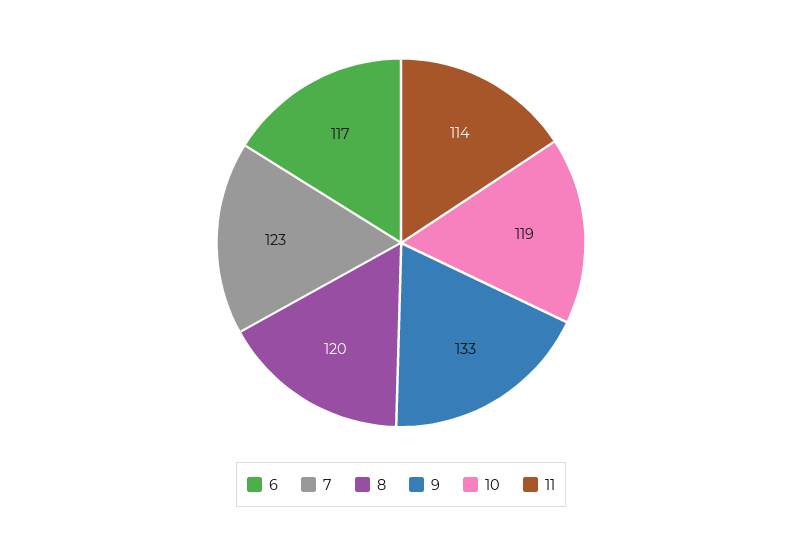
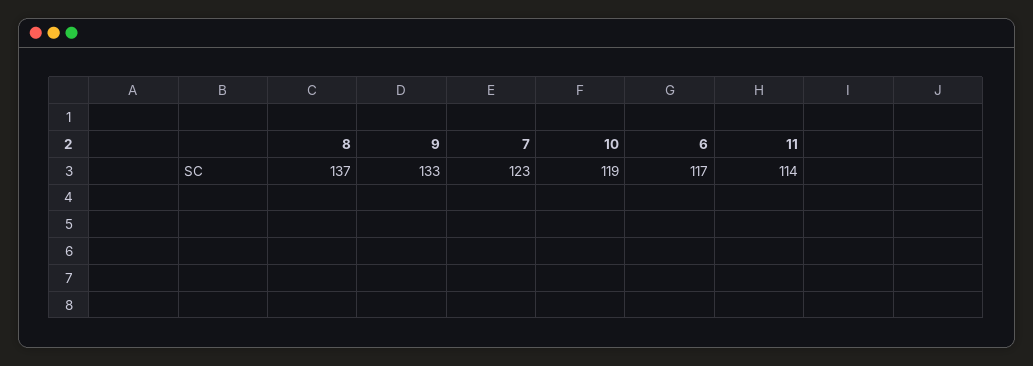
8: 120 -> 137

